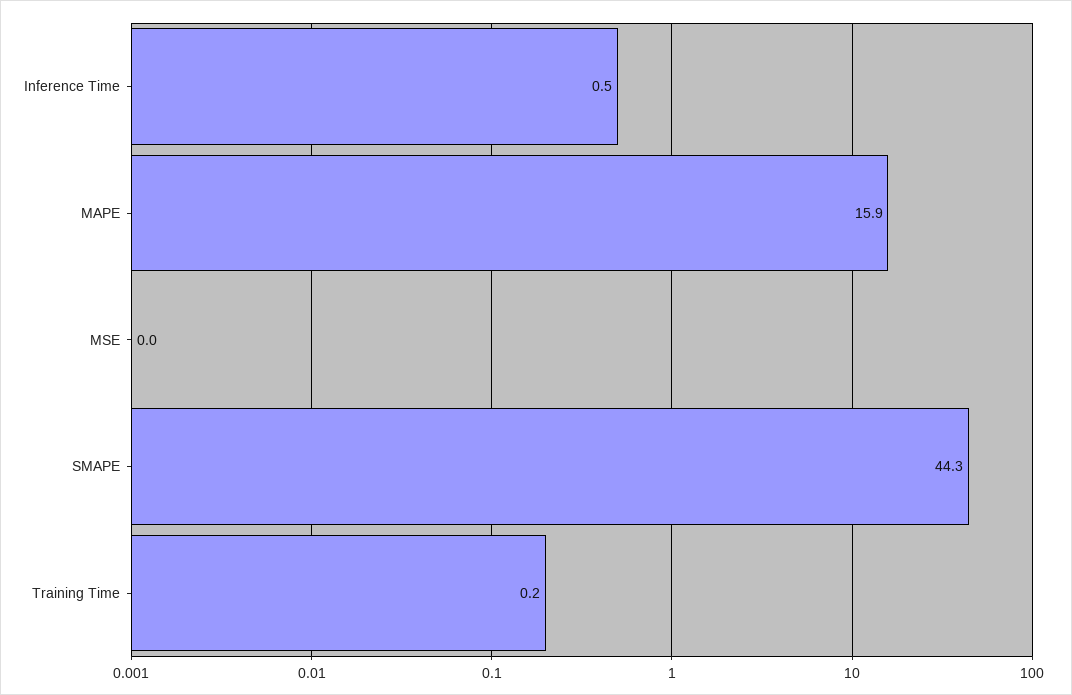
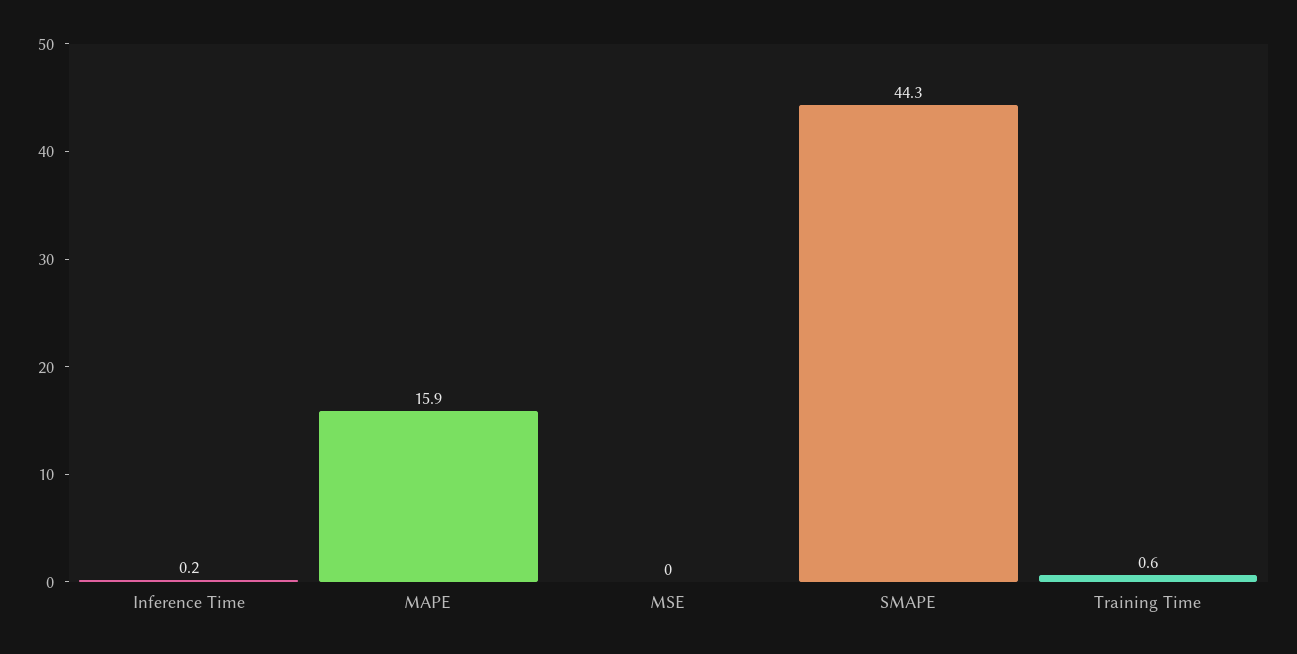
Inference Time: 0.5 -> 0.2
Training Time: 0.2 -> 0.6

